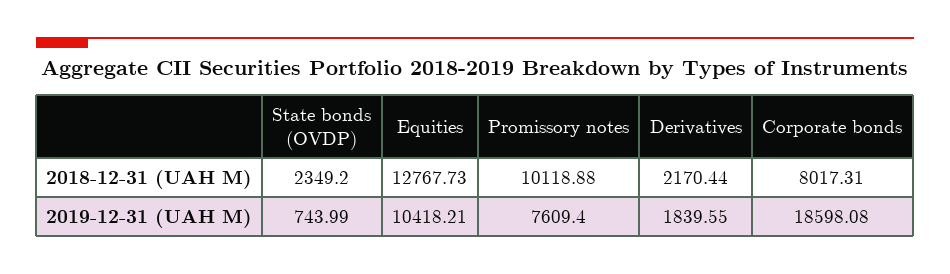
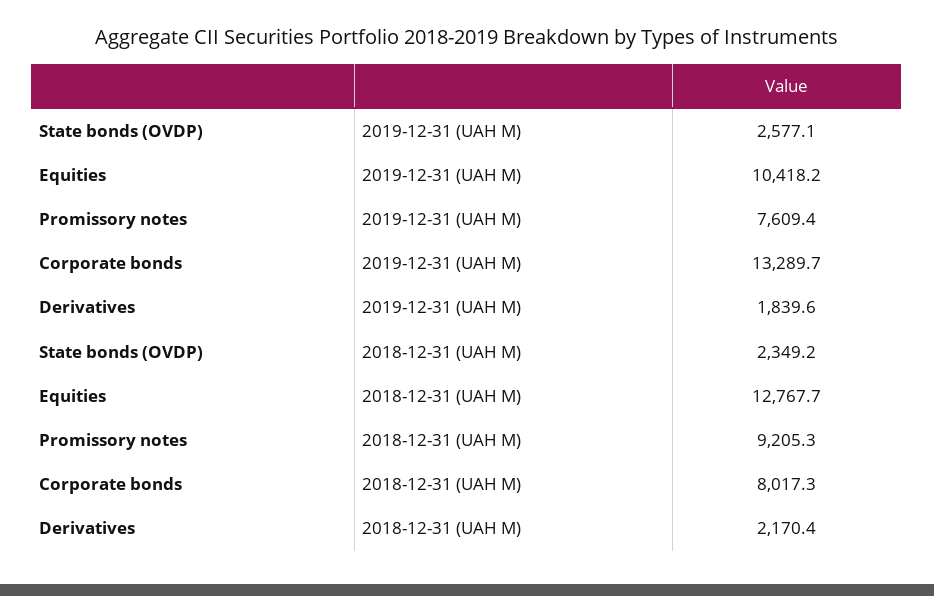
Promissory notes, 2018-12-31 (UAH M): 10118.88 -> 9205.3
State bonds (OVDP), 2019-12-31 (UAH M): 743.99 -> 2577.1
Corporate bonds, 2019-12-31 (UAH M): 18598.08 -> 13289.7

